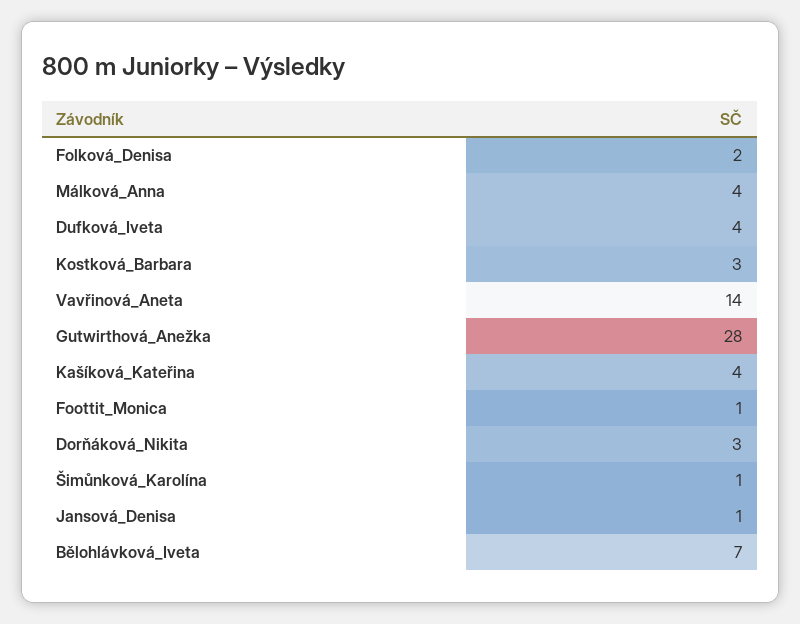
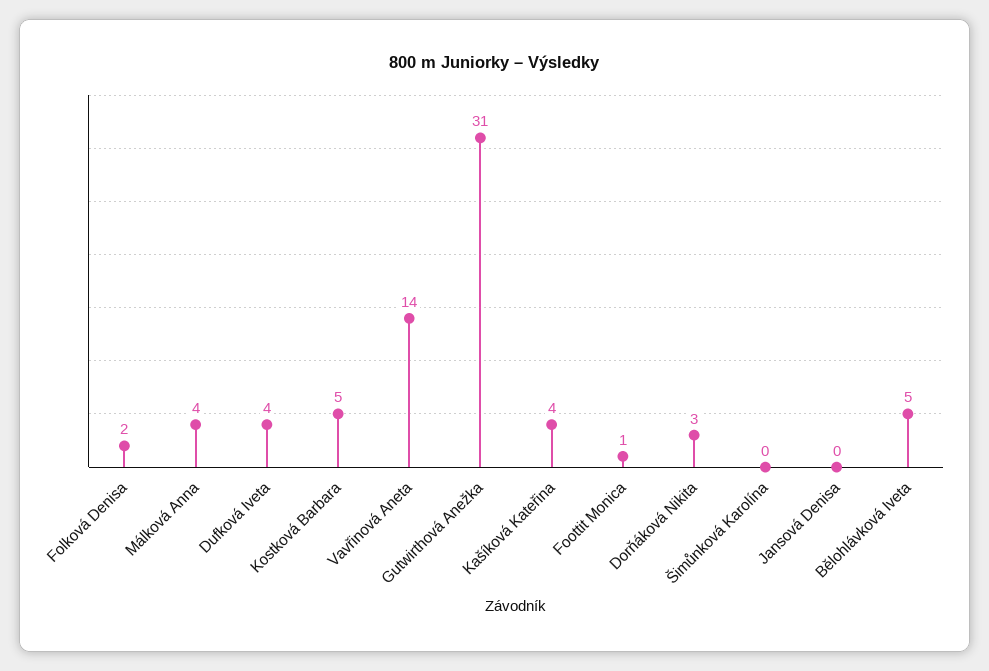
Kostková_Barbara: 3 -> 5
Gutwirthová_Anežka: 28 -> 31
Šimůnková_Karolína: 1 -> 0
Jansová_Denisa: 1 -> 0
Bělohlávková_Iveta: 7 -> 5

